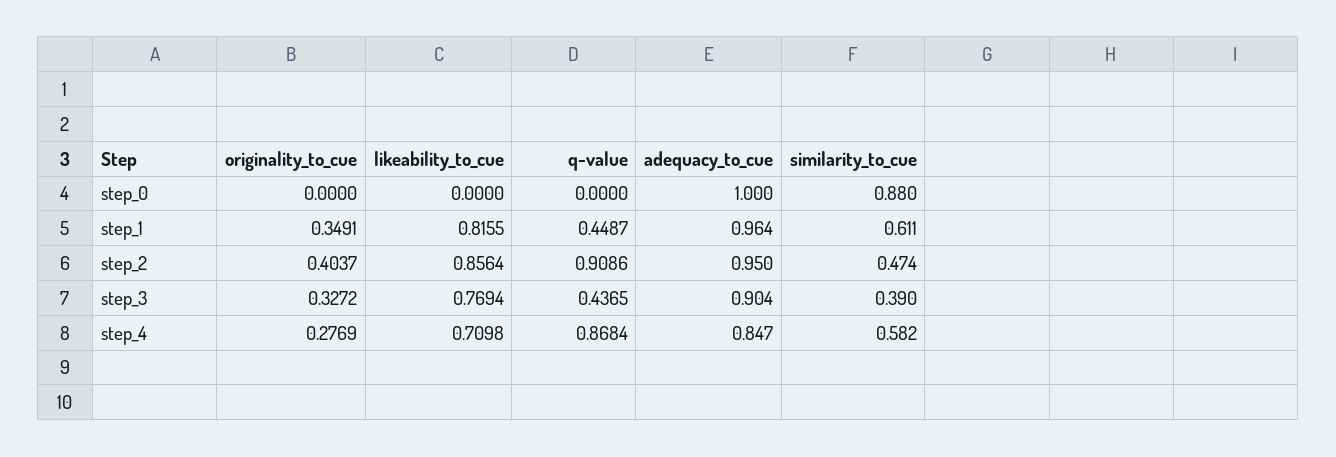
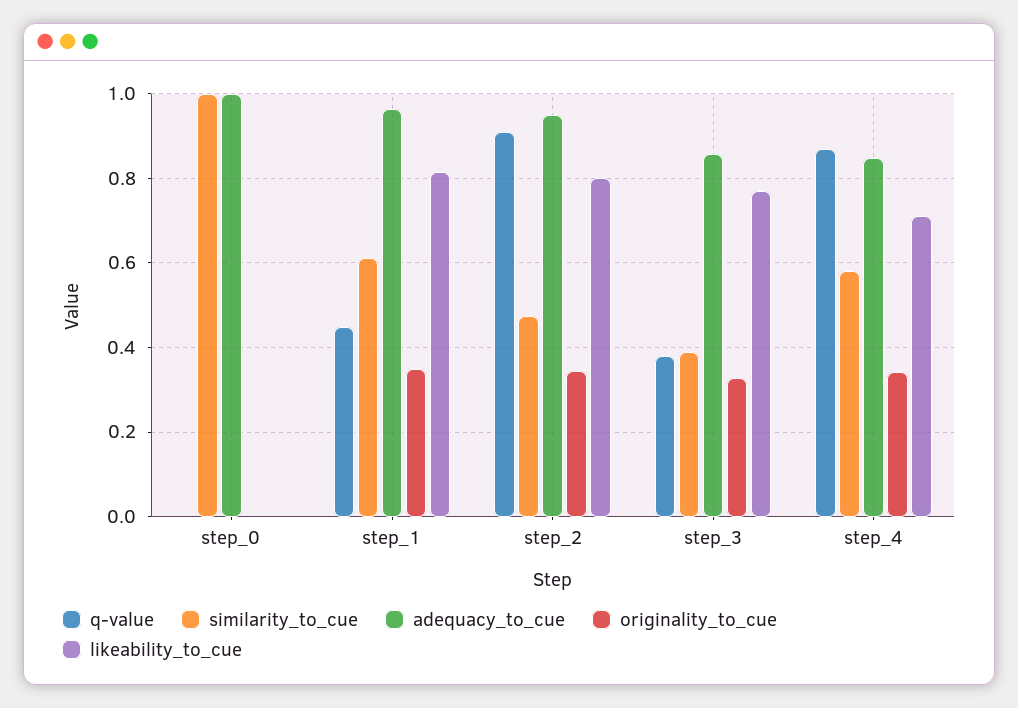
similarity_to_cue, step_0: 0.88 -> 1
originality_to_cue, step_2: 0.4037 -> 0.34
likeability_to_cue, step_2: 0.8564 -> 0.8
q-value, step_3: 0.4365 -> 0.38
adequacy_to_cue, step_3: 0.904 -> 0.86
originality_to_cue, step_4: 0.2769 -> 0.34

